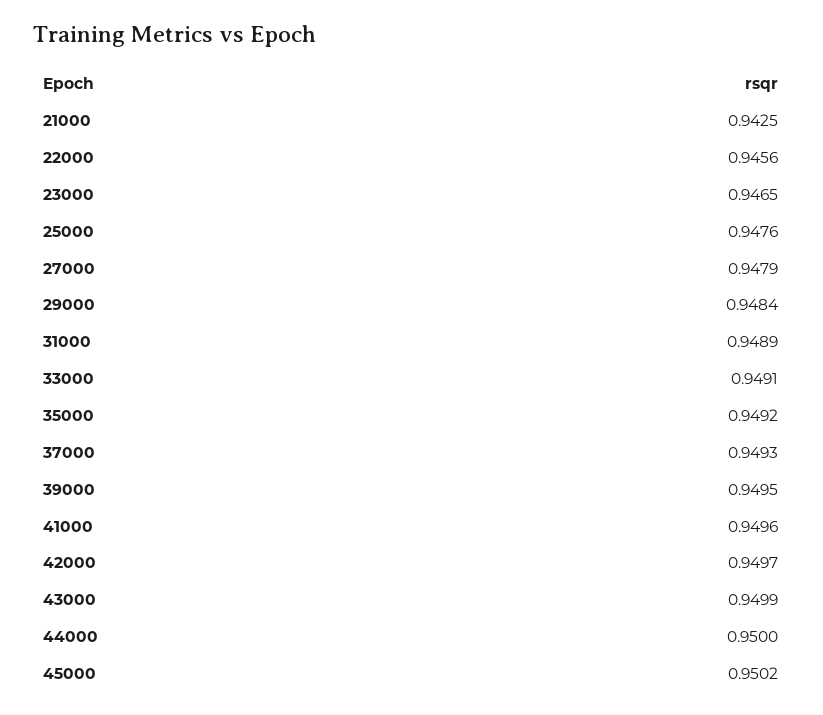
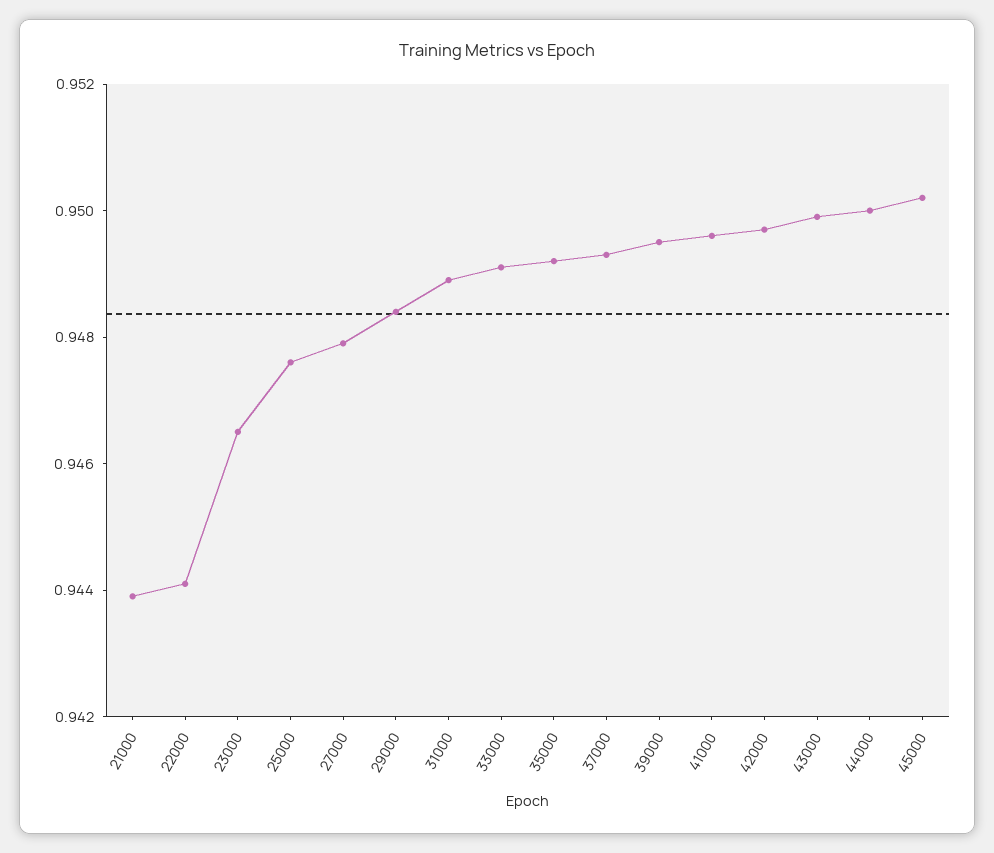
21000: 0.9425 -> 0.944
22000: 0.9456 -> 0.944

